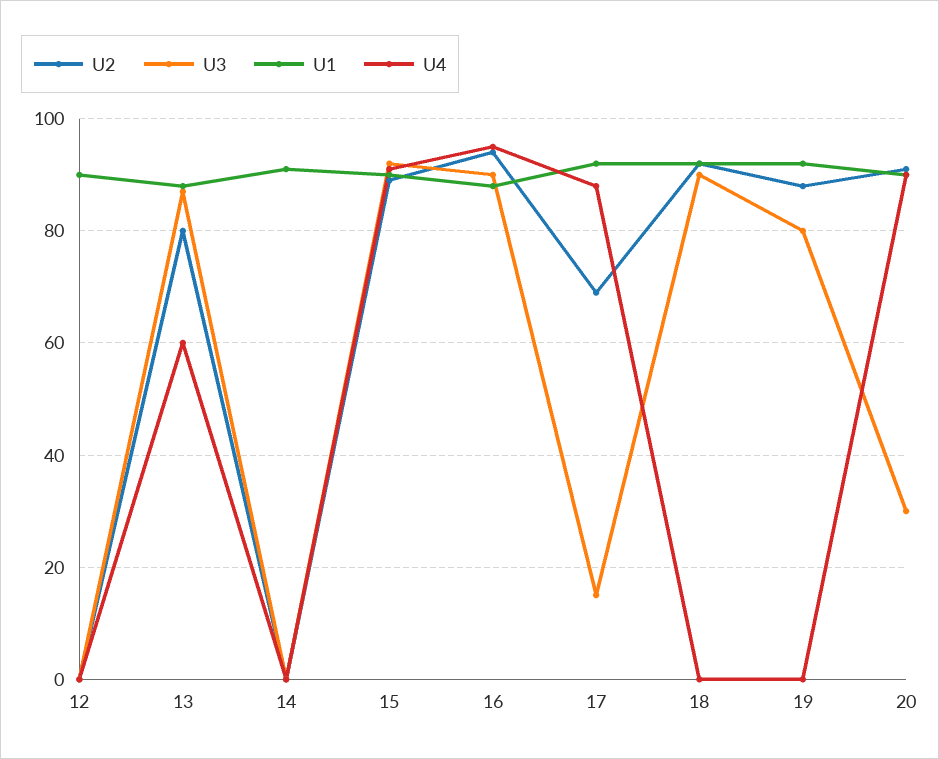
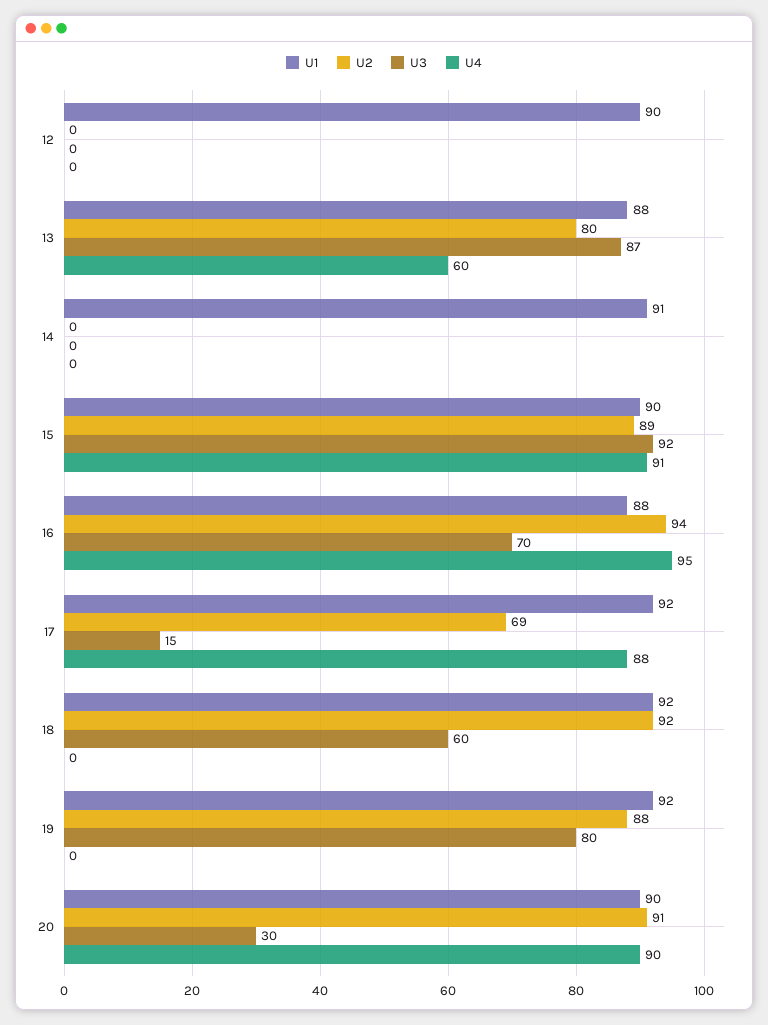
U3, 16: 90 -> 70
U3, 18: 90 -> 60

